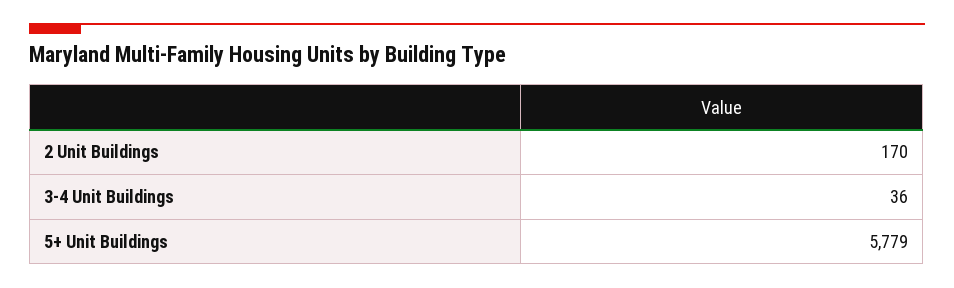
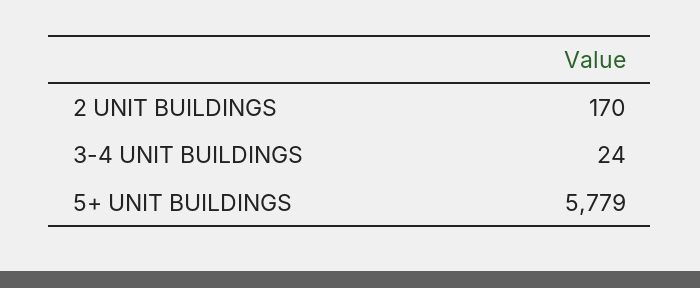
3-4 Unit Buildings: 36 -> 24

